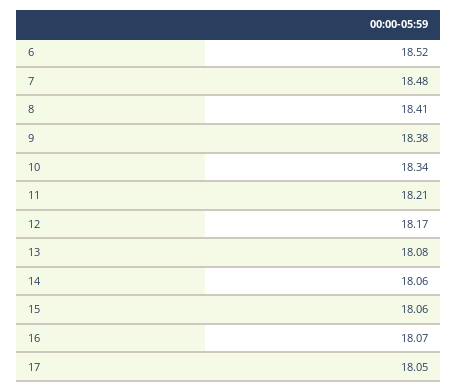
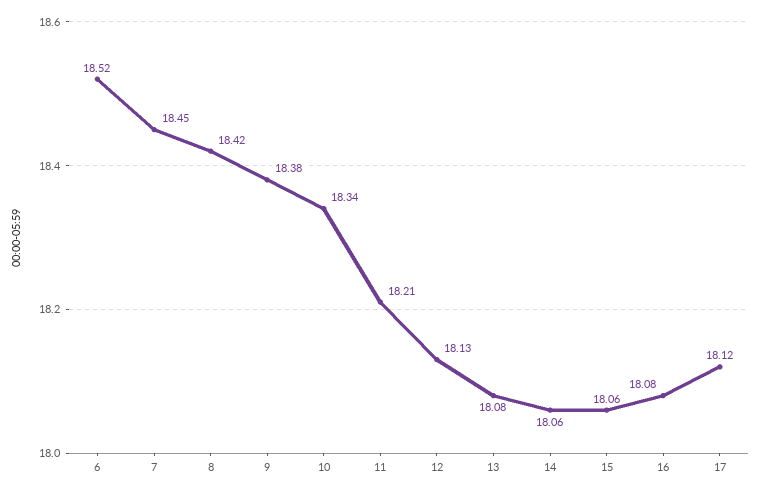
7: 18.48 -> 18.45
8: 18.41 -> 18.42
12: 18.17 -> 18.13
16: 18.07 -> 18.08
17: 18.05 -> 18.12

